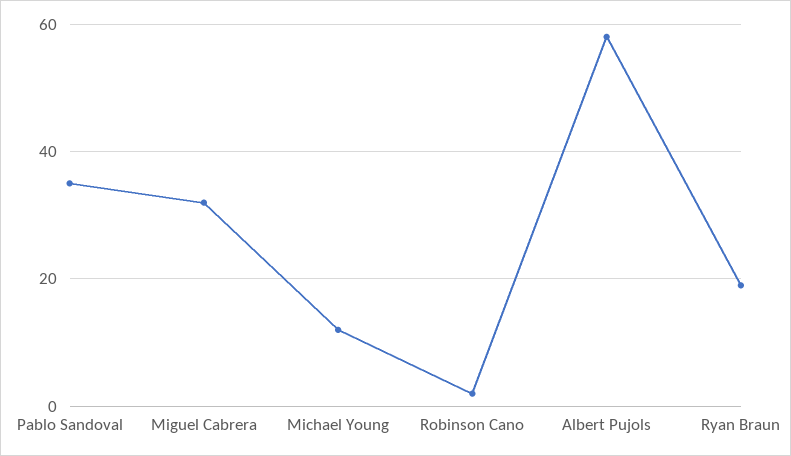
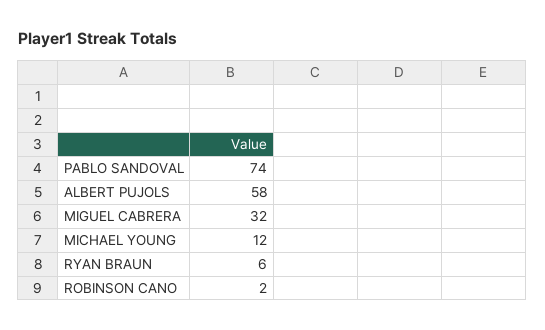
Pablo Sandoval: 35 -> 74
Ryan Braun: 20 -> 6

